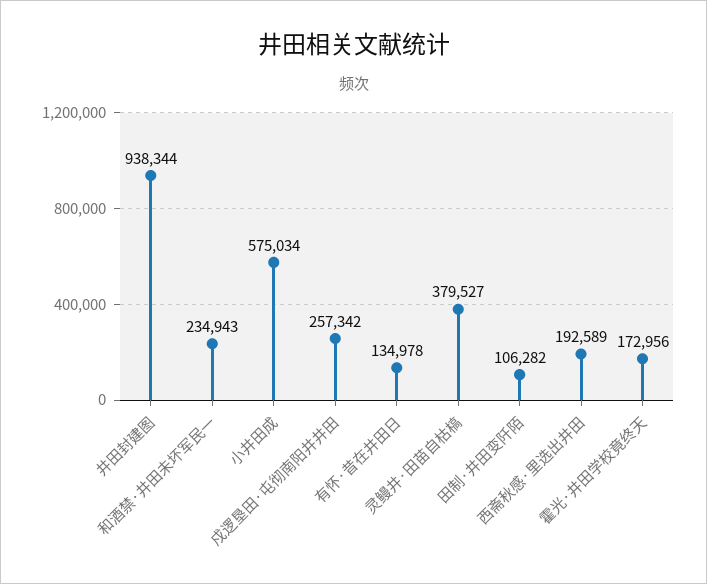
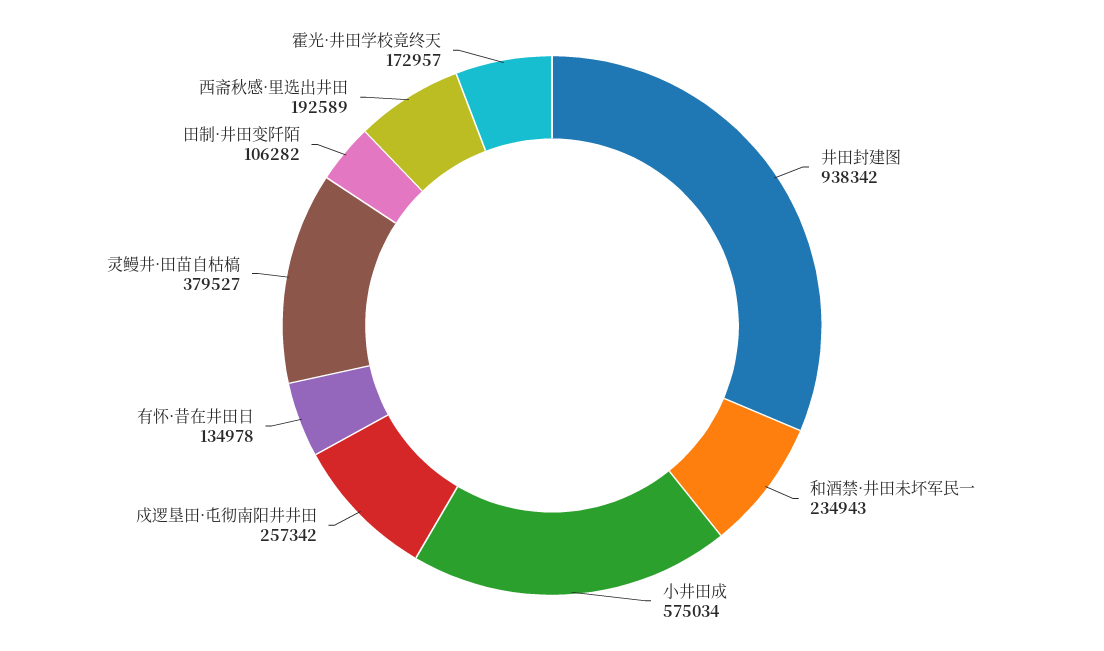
井田封建图: 938344 -> 938342
霍光·井田学校竟终天: 172956 -> 172957

